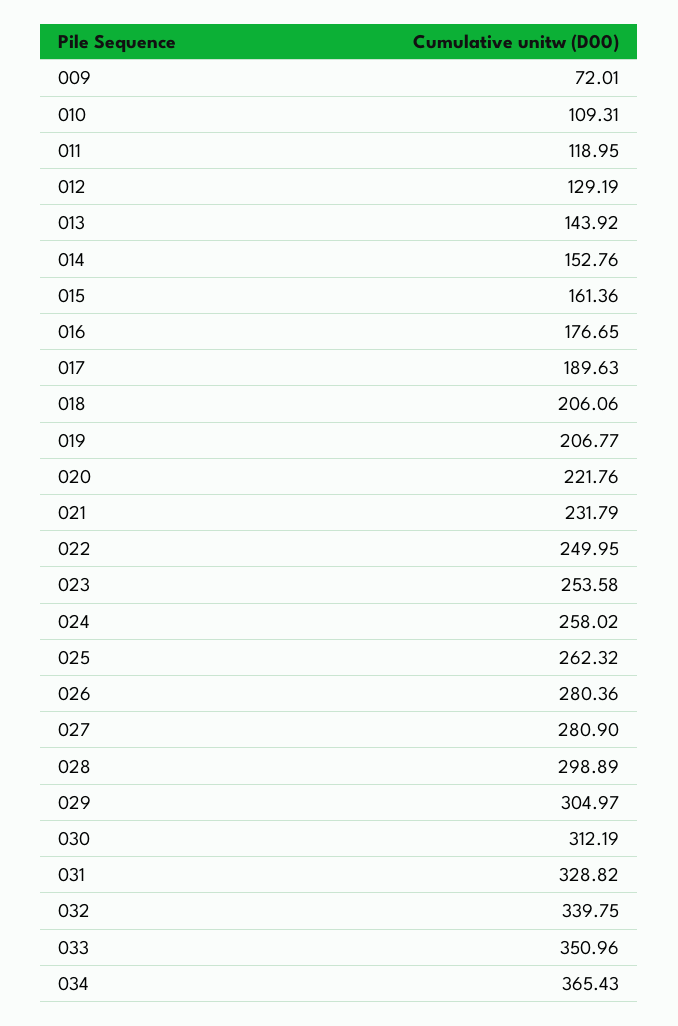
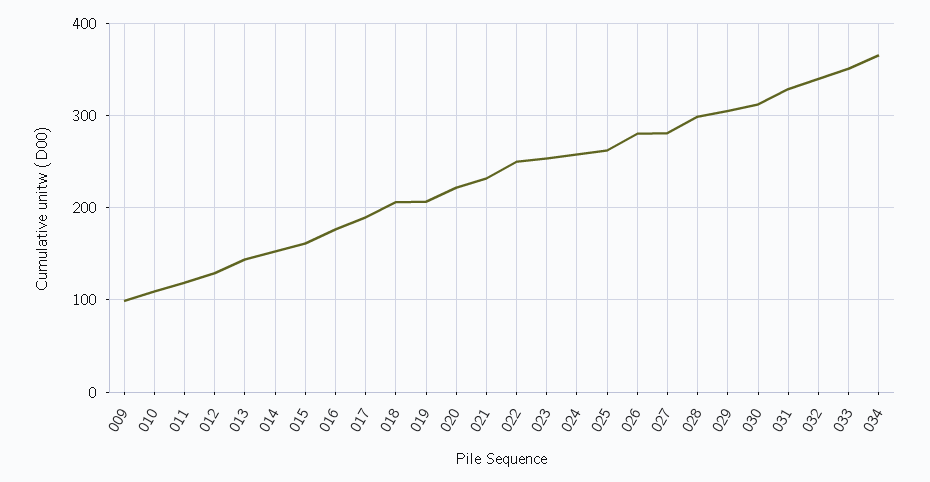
009: 72.01 -> 100

